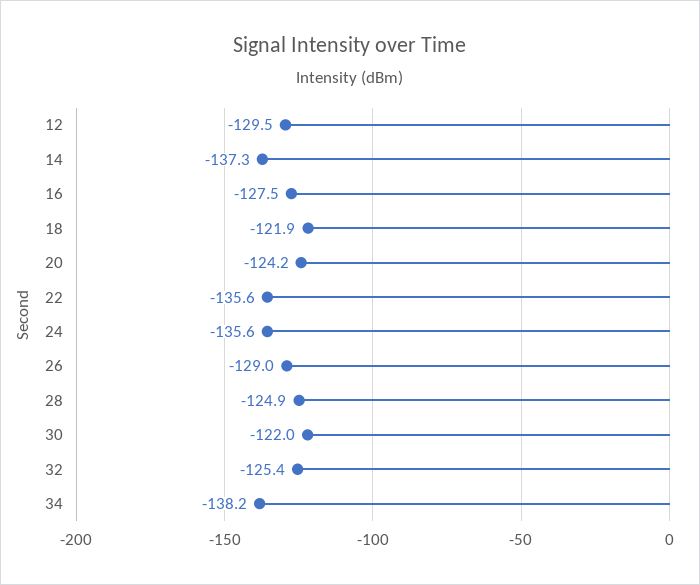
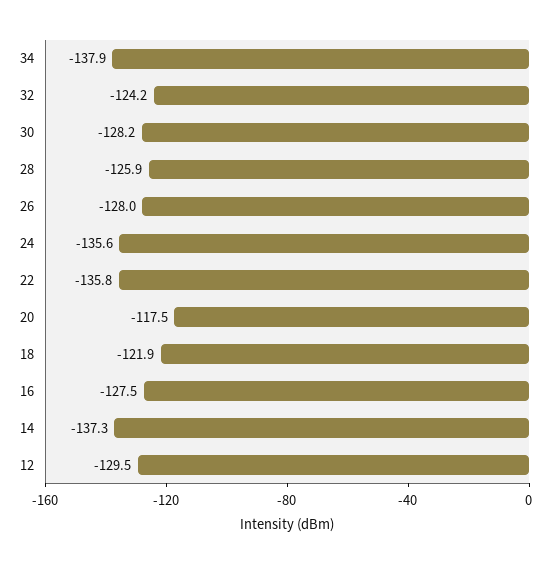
20: -124.2 -> -117.5
22: -135.6 -> -135.8
26: -129 -> -128
28: -124.9 -> -125.9
30: -122 -> -128.2
32: -125.4 -> -124.2
34: -138.2 -> -137.9

